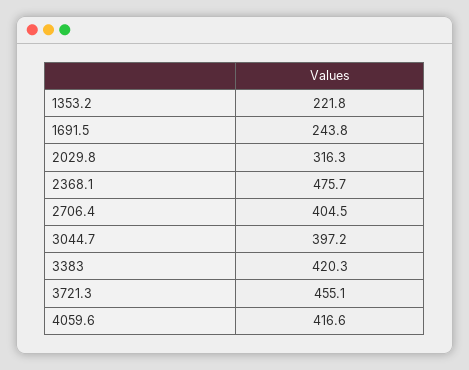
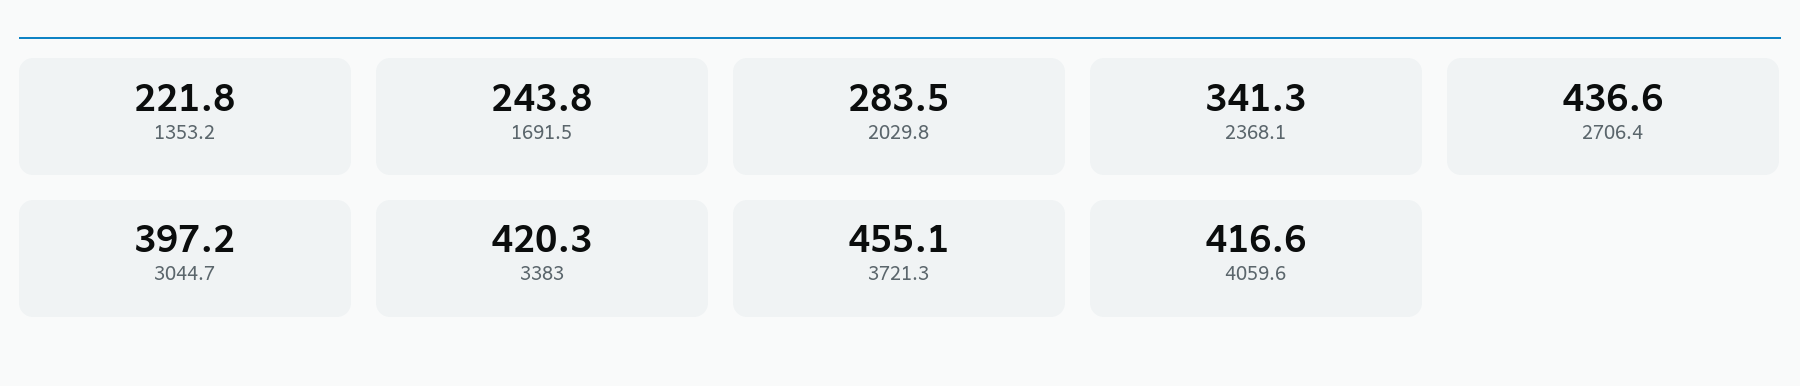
2029.8: 316.3 -> 283.5
2368.1: 475.7 -> 341.3
2706.4: 404.5 -> 436.6

